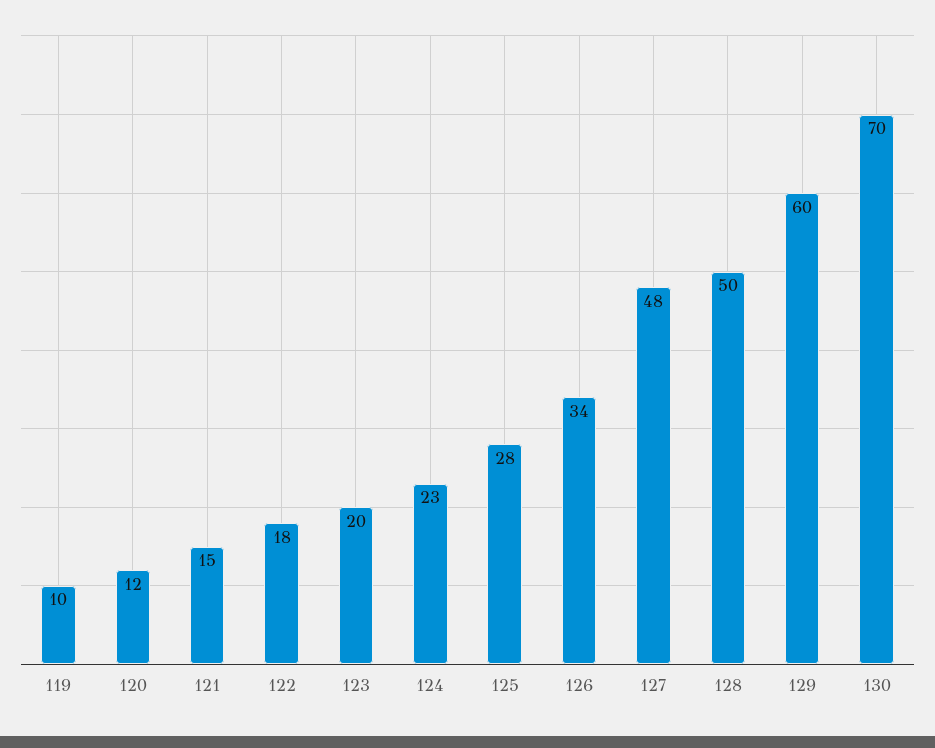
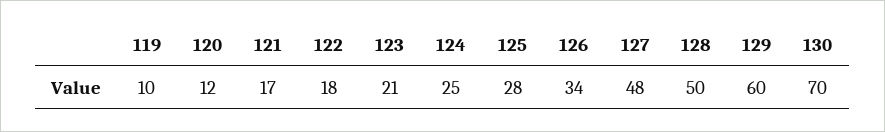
121: 15 -> 17
123: 20 -> 21
124: 23 -> 25

